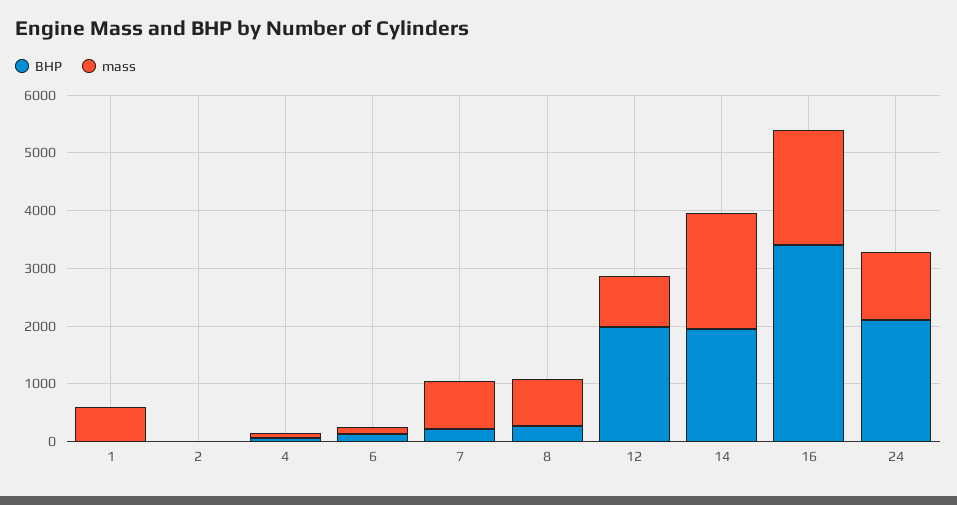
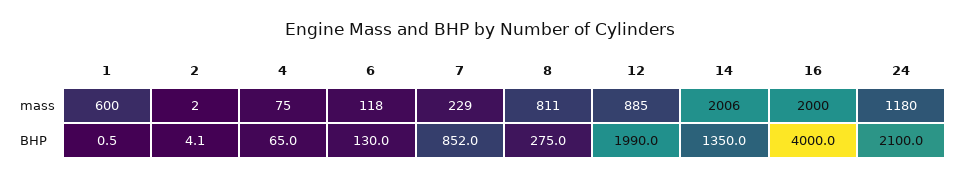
BHP, 7: 200 -> 852
mass, 7: 800 -> 229
BHP, 14: 2000 -> 1350
BHP, 16: 3400 -> 4000

